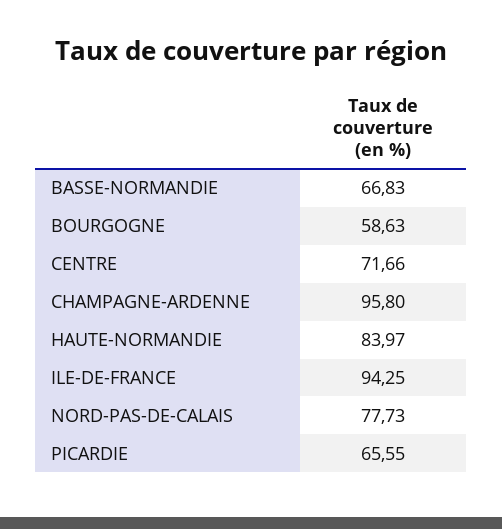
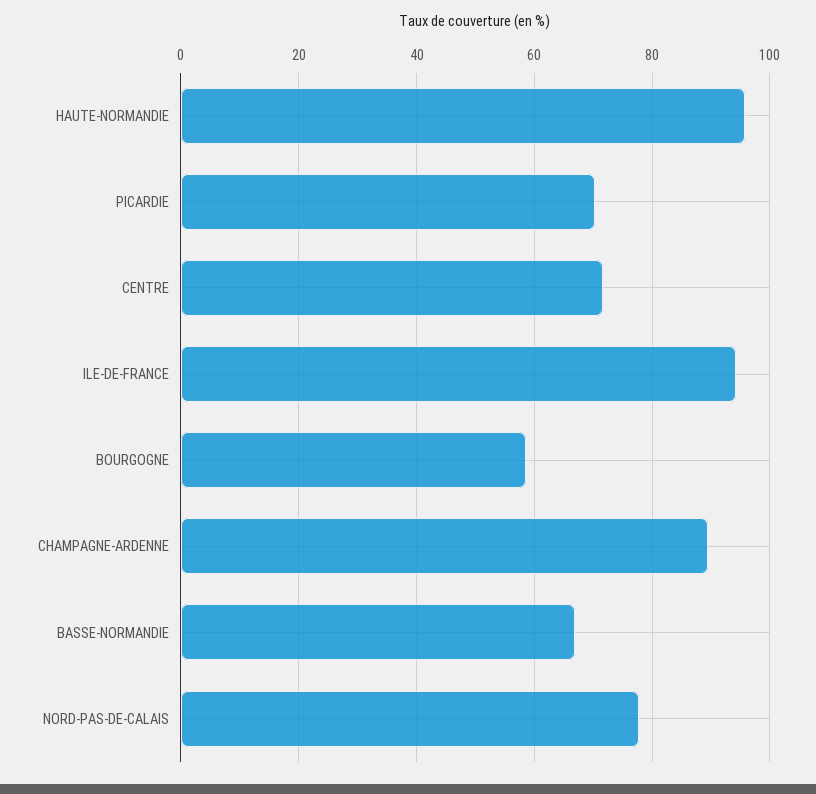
CHAMPAGNE-ARDENNE: 95.8 -> 90
HAUTE-NORMANDIE: 83.97 -> 96
PICARDIE: 65.55 -> 70

